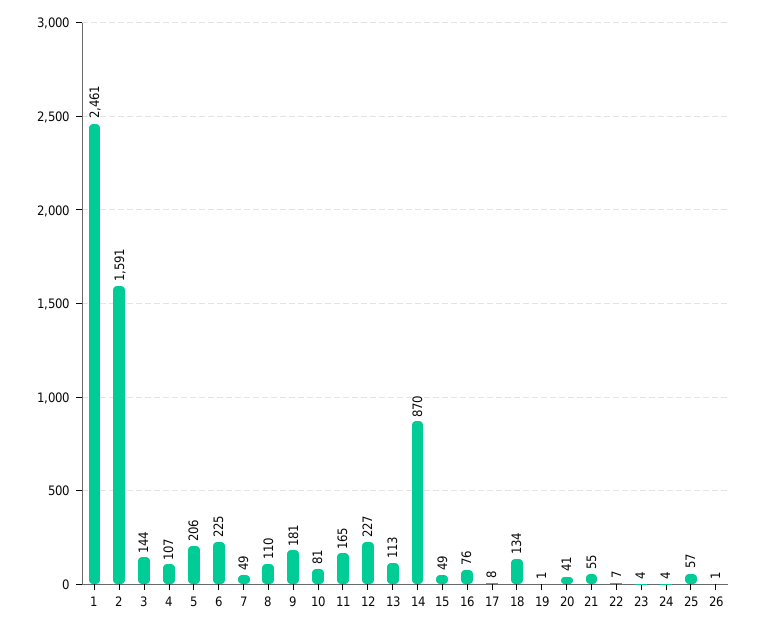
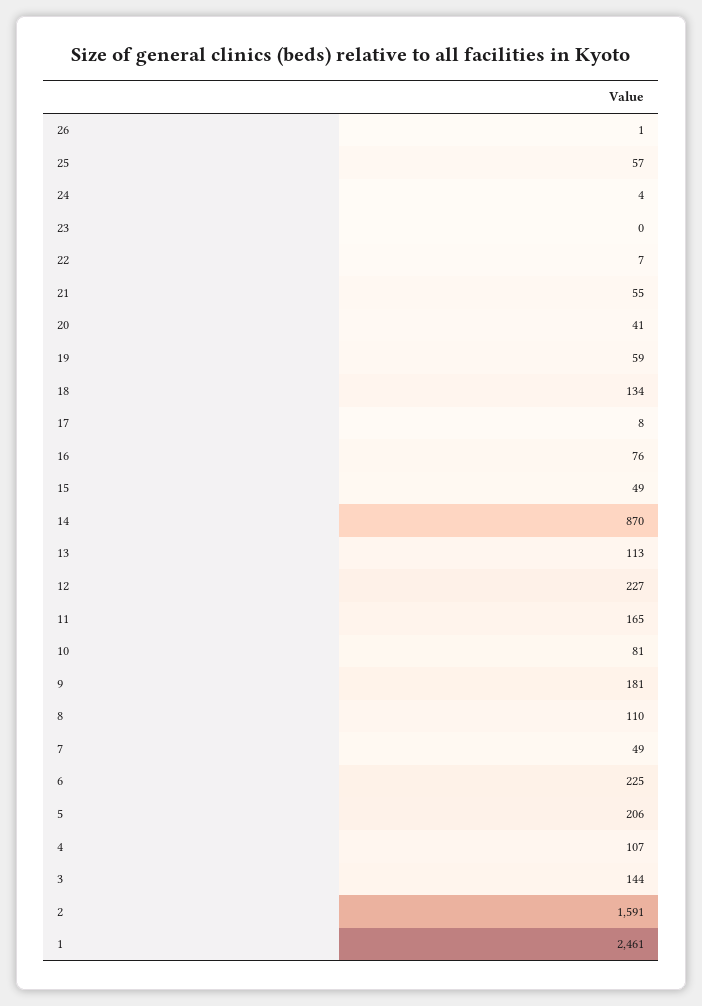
19: 1 -> 59
23: 4 -> 0

